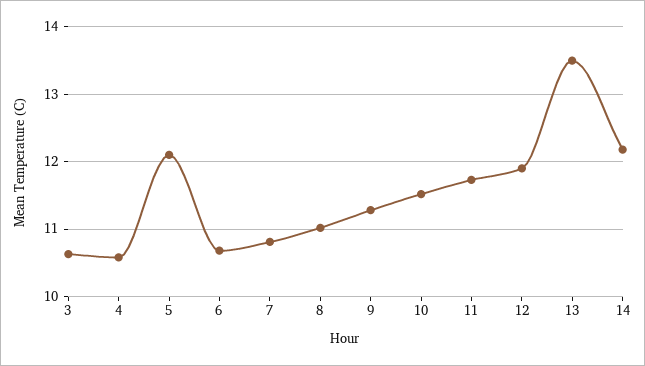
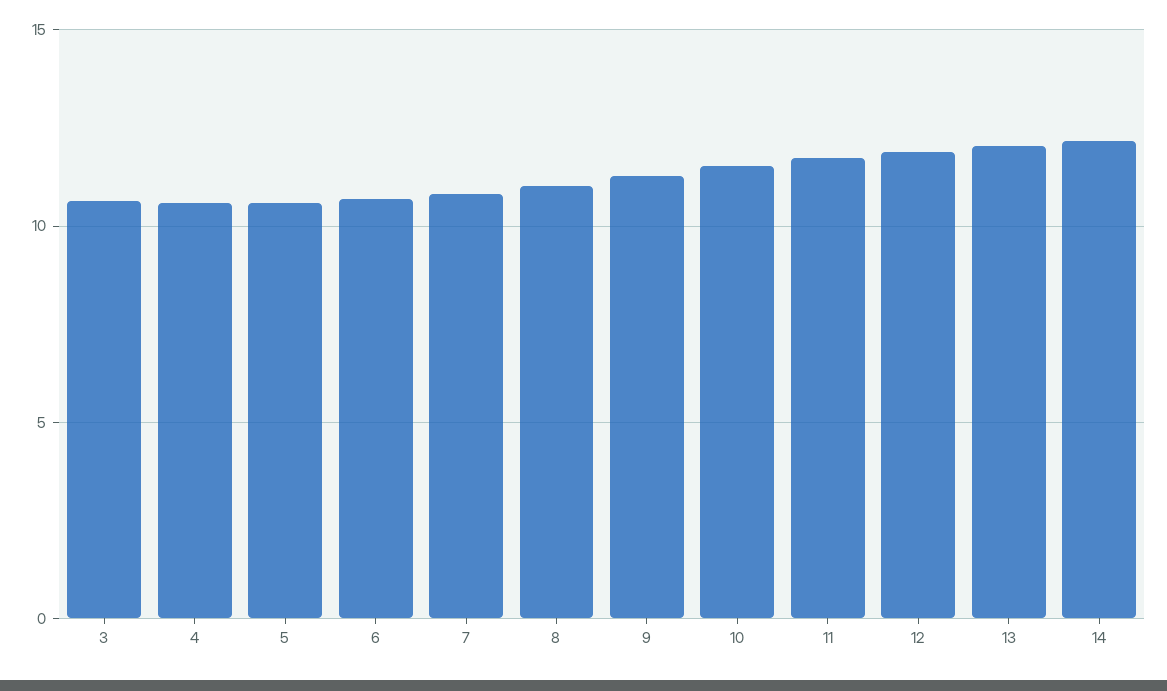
5: 12.1 -> 10.5
13: 13.5 -> 12

